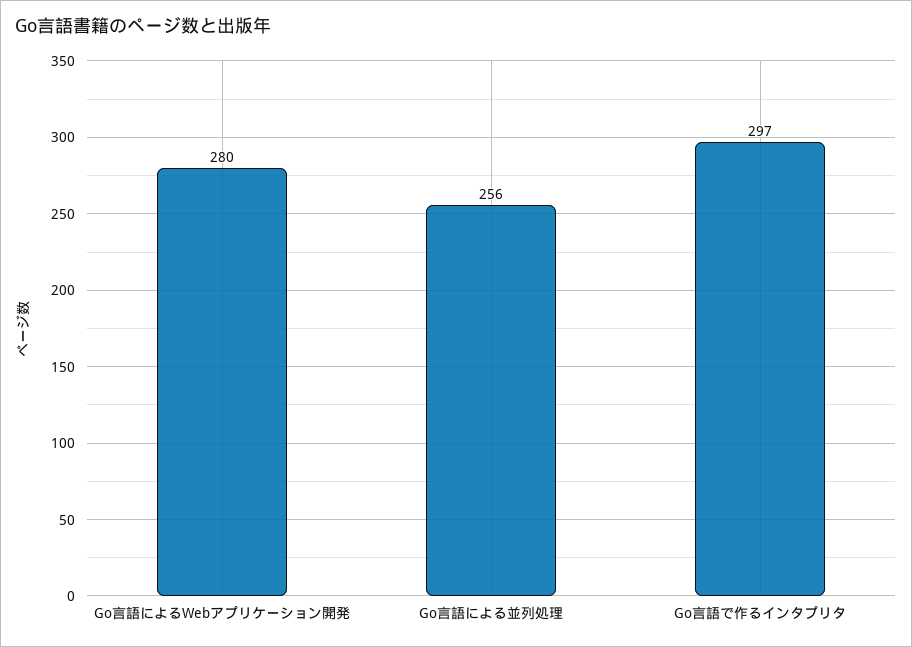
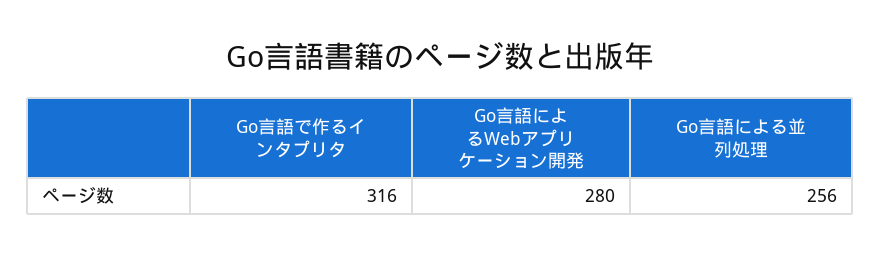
Go言語で作るインタプリタ: 297 -> 316

